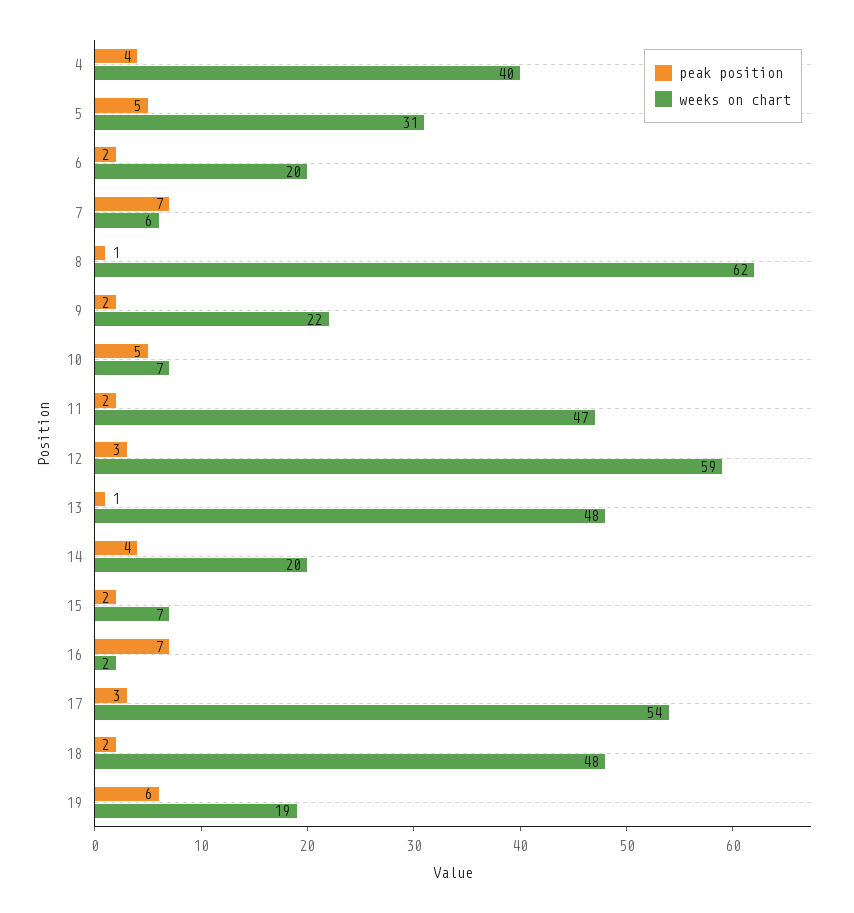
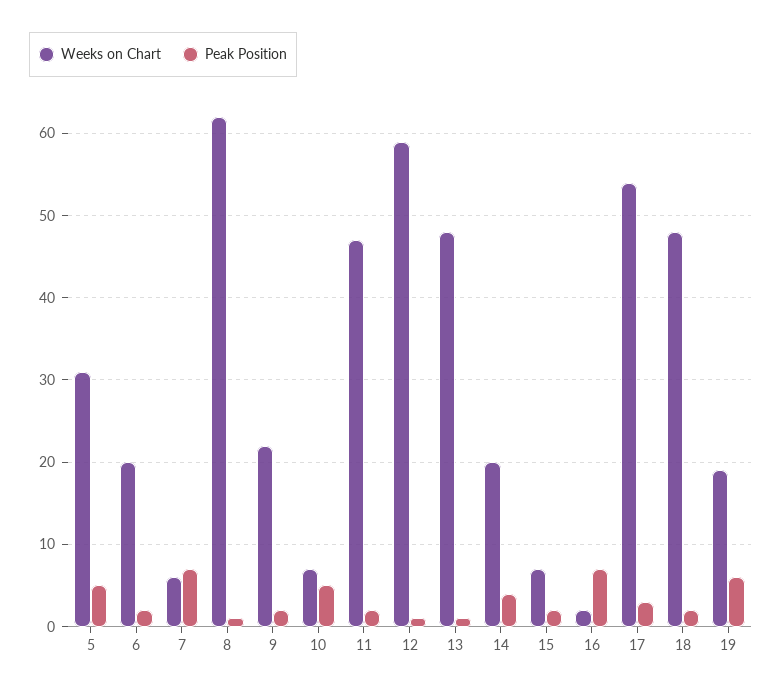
peak position, 4: 4 -> none
weeks on chart, 4: 40 -> none
peak position, 12: 3 -> 1

